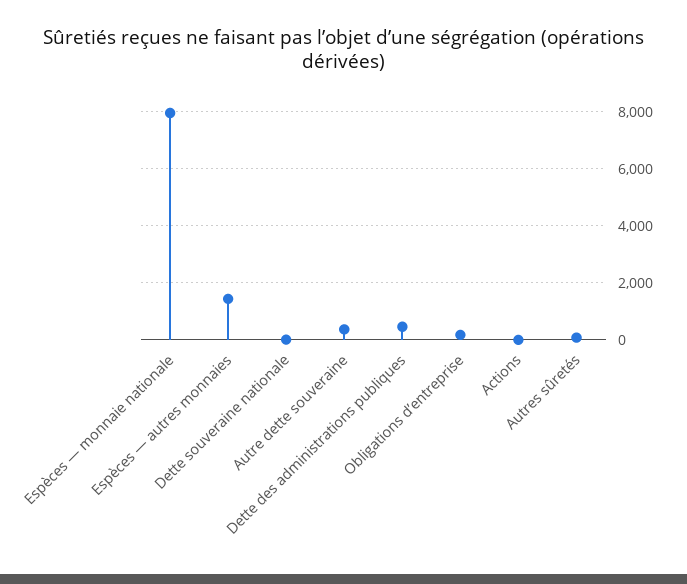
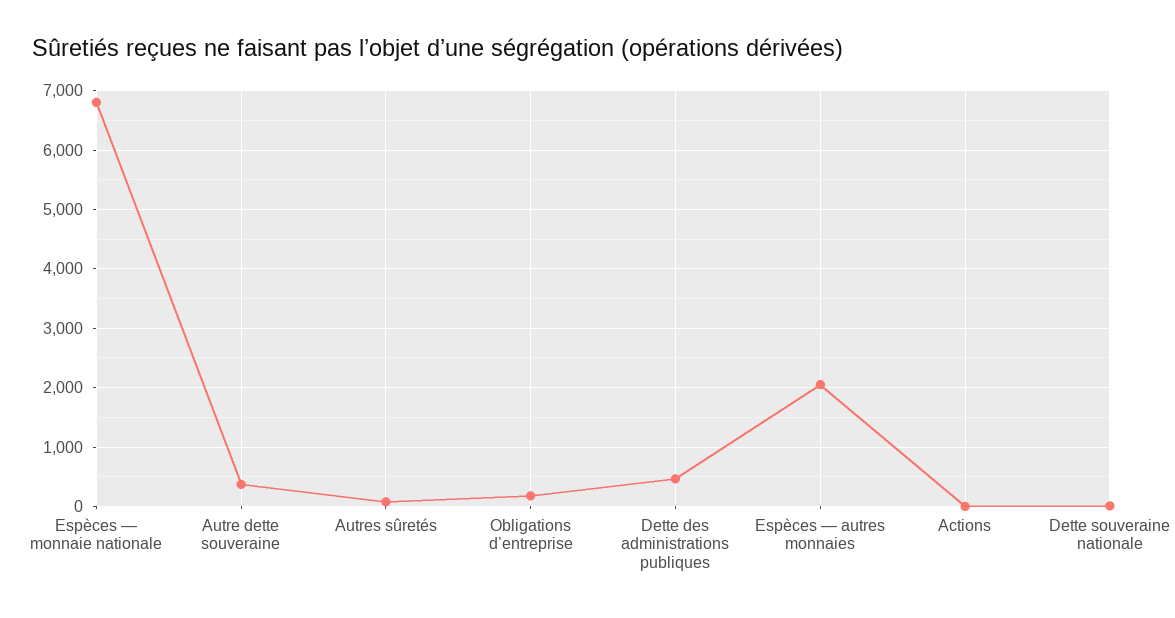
Espèces — monnaie nationale: 8000 -> 6800
Espèces — autres monnaies: 1500 -> 2000

